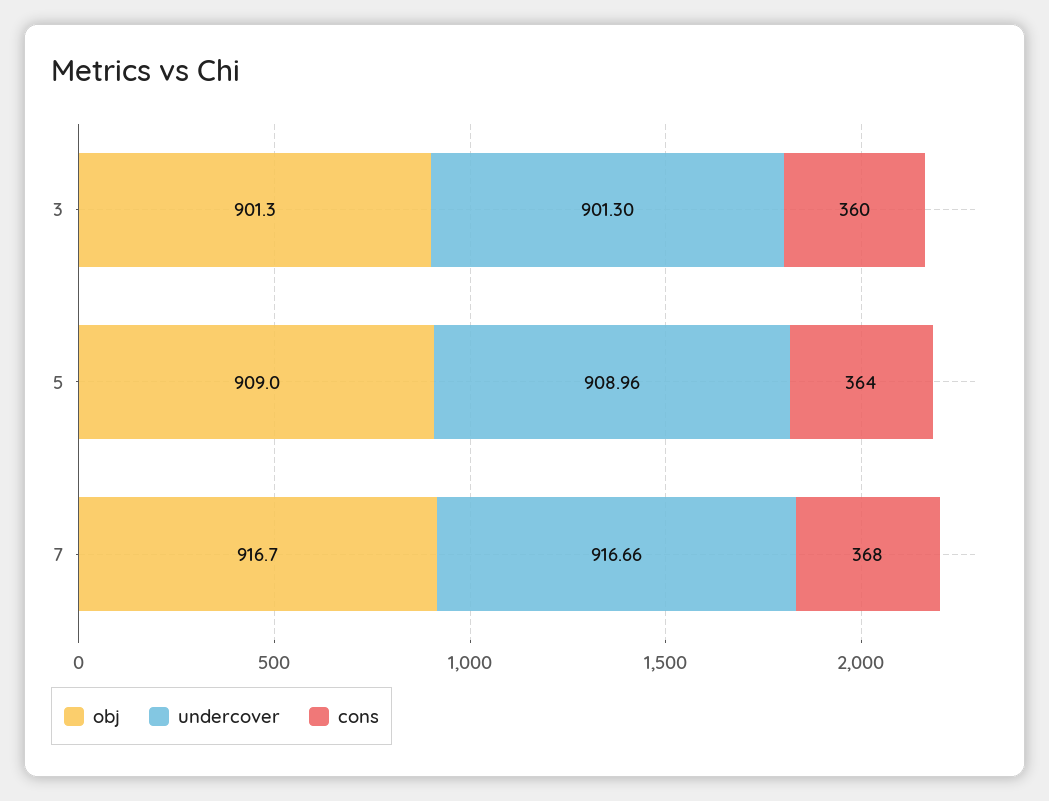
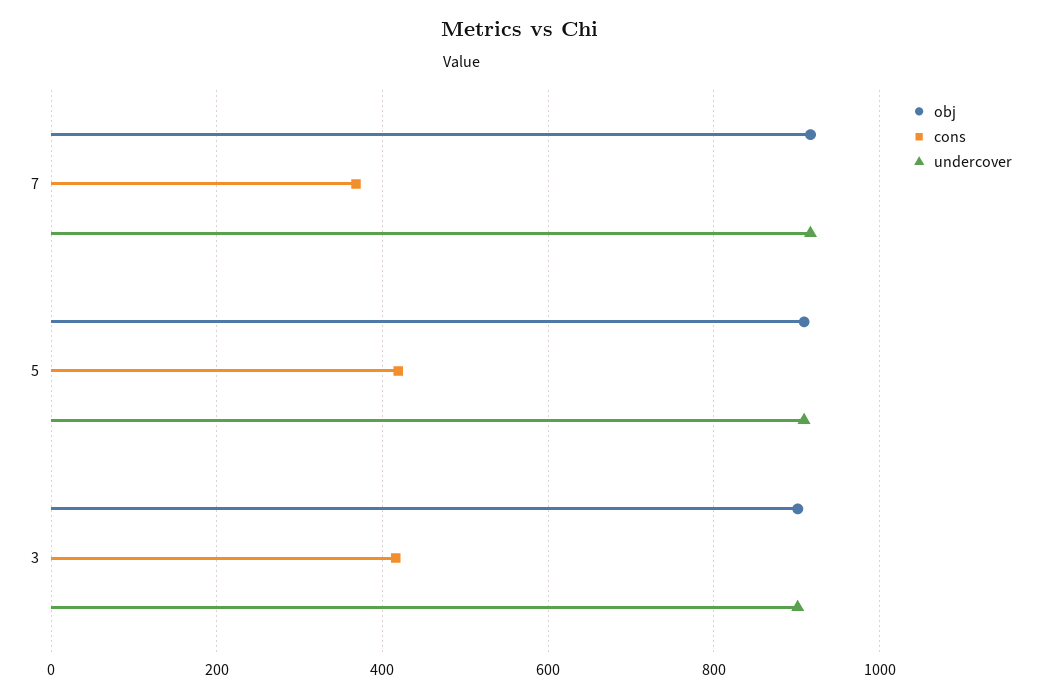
cons, 3: 360 -> 420
cons, 5: 364 -> 420

